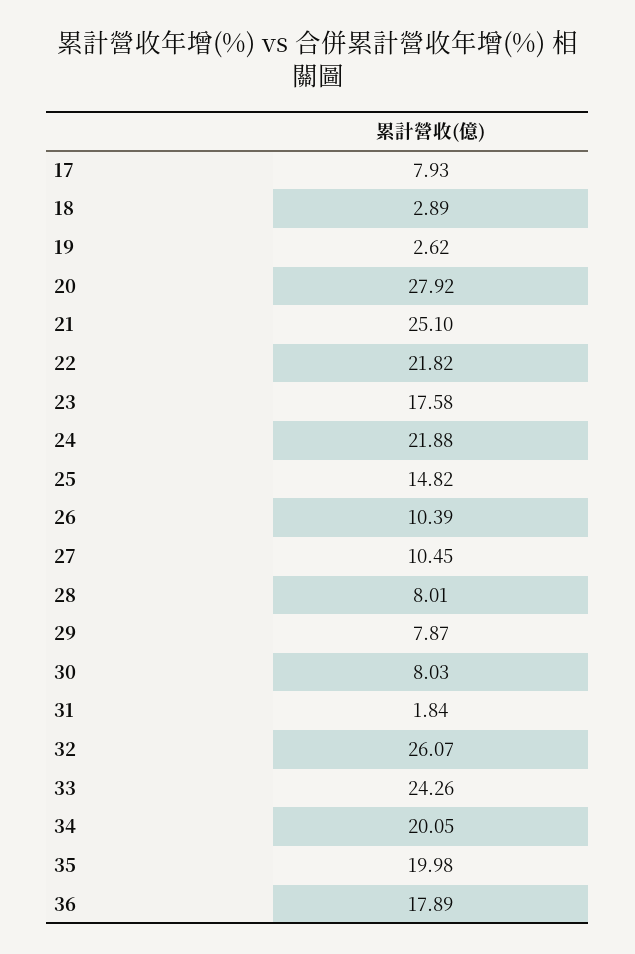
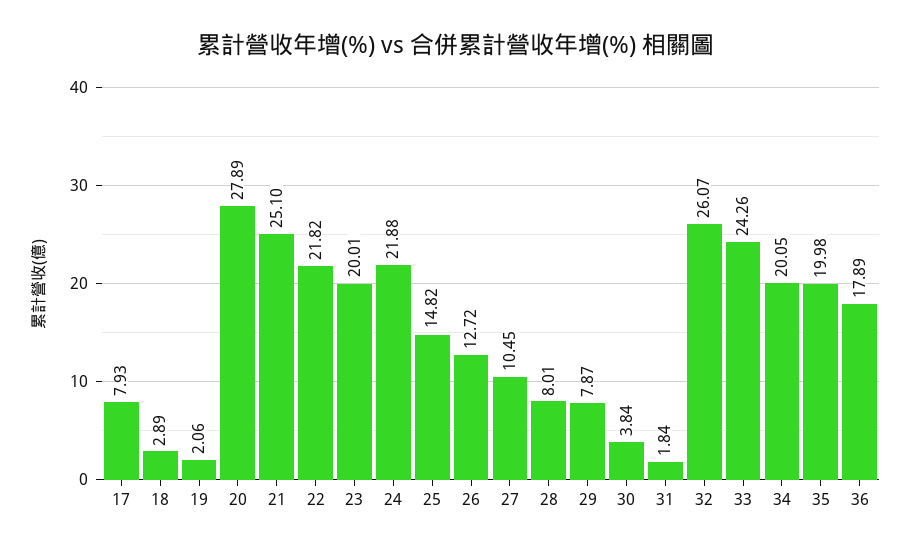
19: 2.62 -> 2.06
20: 27.92 -> 27.89
23: 17.58 -> 20.01
26: 10.39 -> 12.72
30: 8.03 -> 3.84

